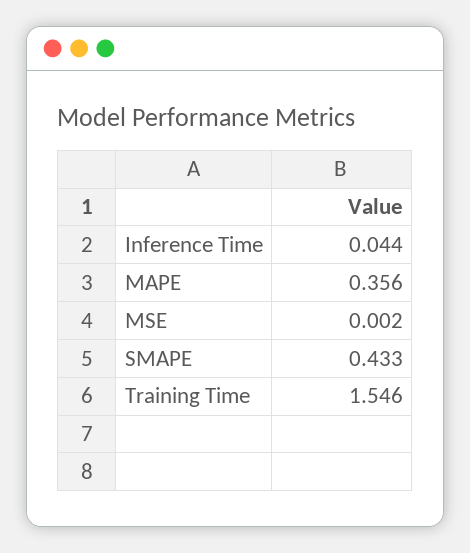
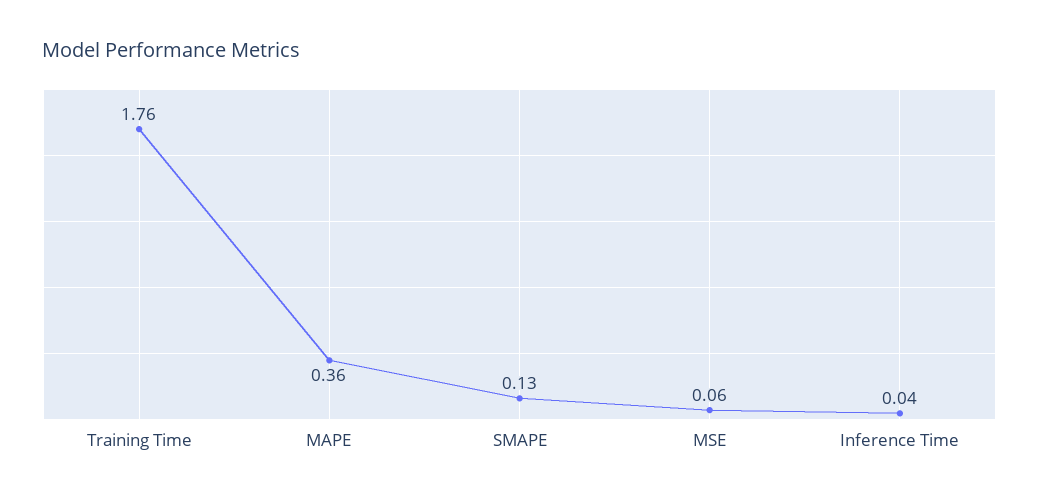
MSE: 0.002 -> 0.06
SMAPE: 0.433 -> 0.13
Training Time: 1.546 -> 1.76

